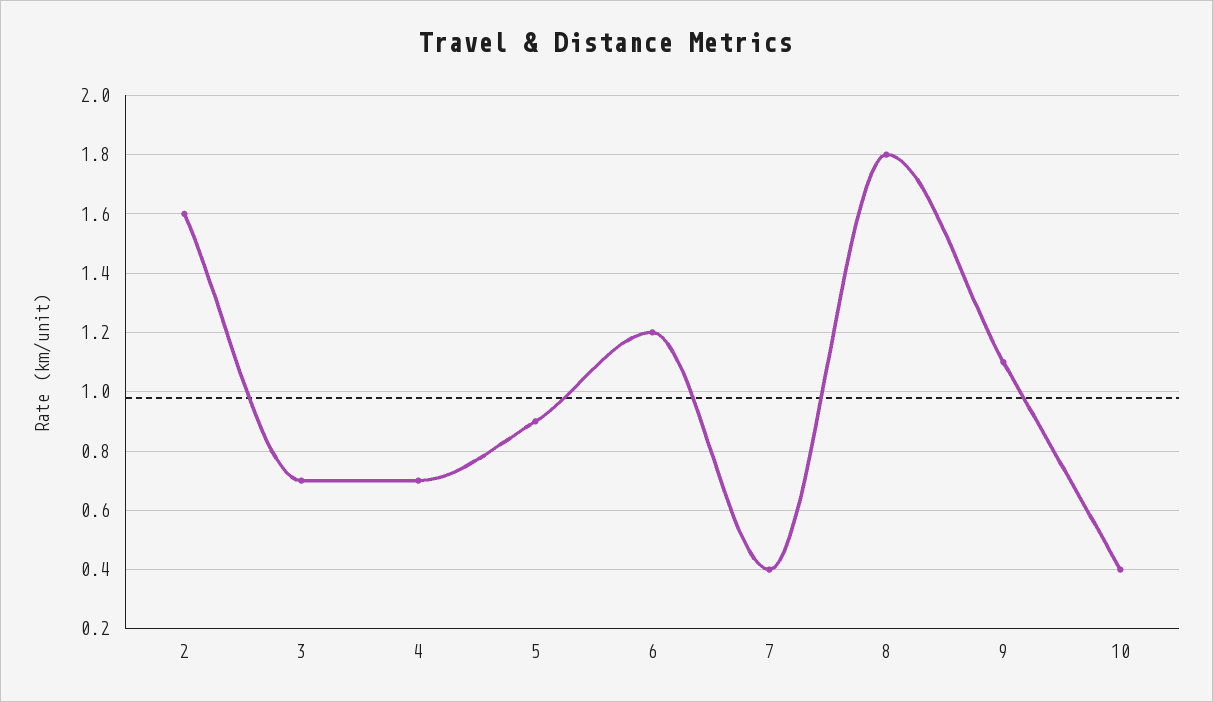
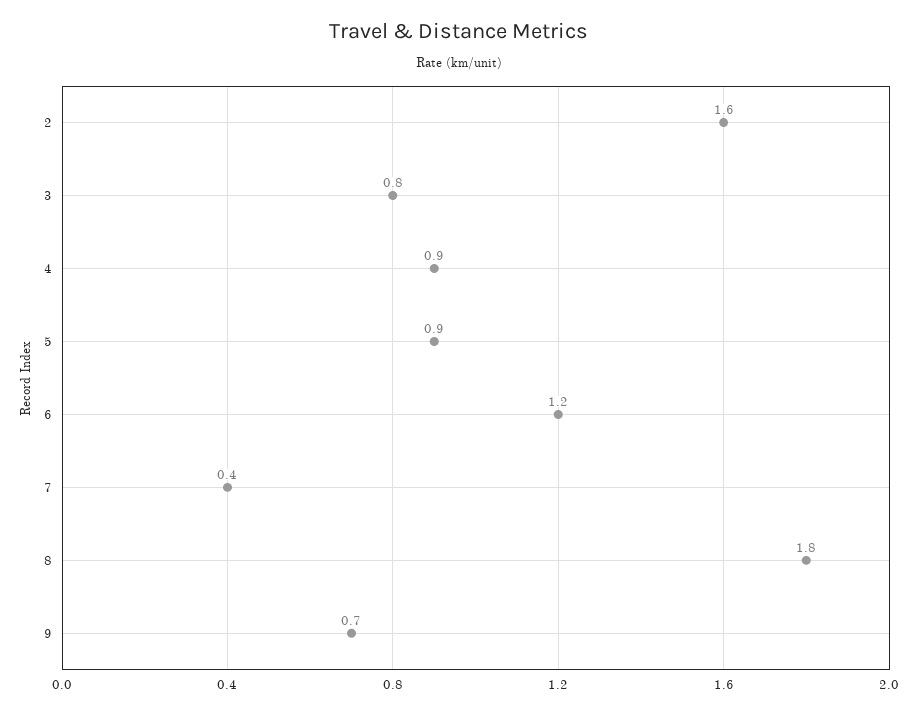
3: 0.7 -> 0.8
4: 0.7 -> 0.9
9: 1.1 -> 0.7
10: 0.4 -> none

